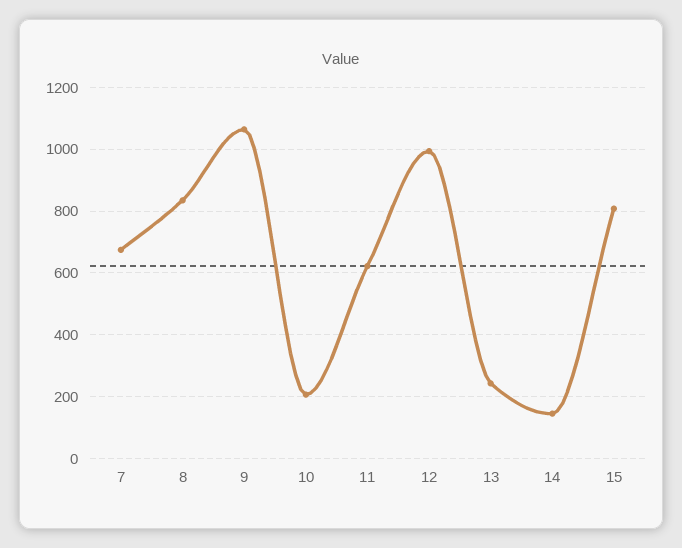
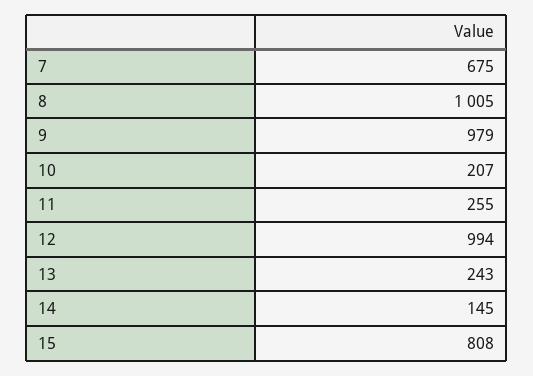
8: 840 -> 1005
9: 1060 -> 979
11: 620 -> 255

